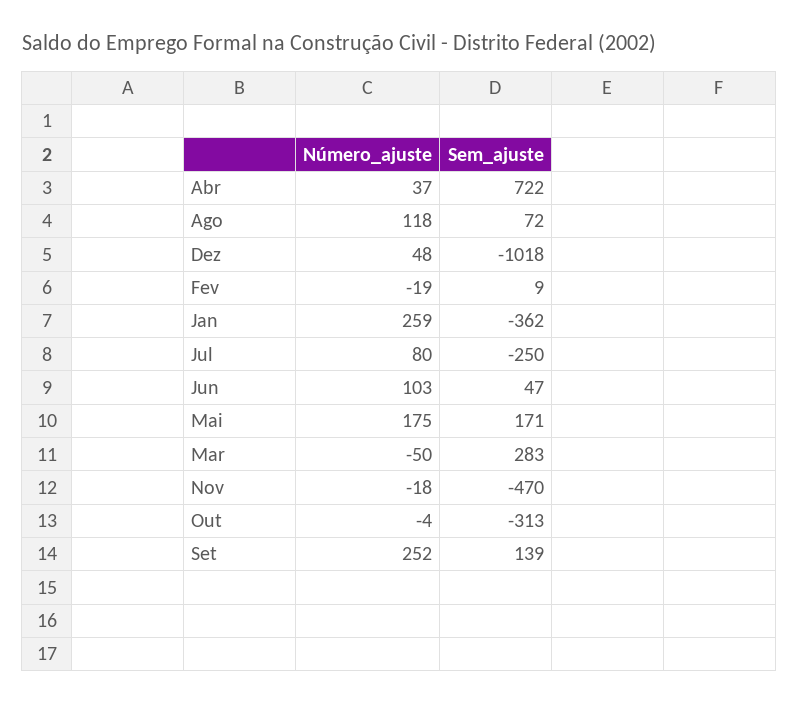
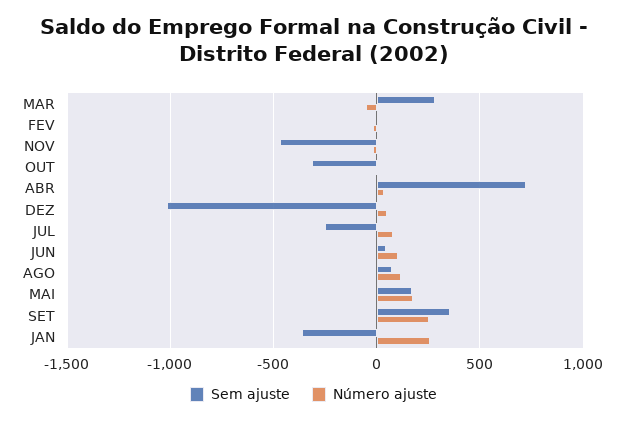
Sem_ajuste, Set: 139 -> 350

